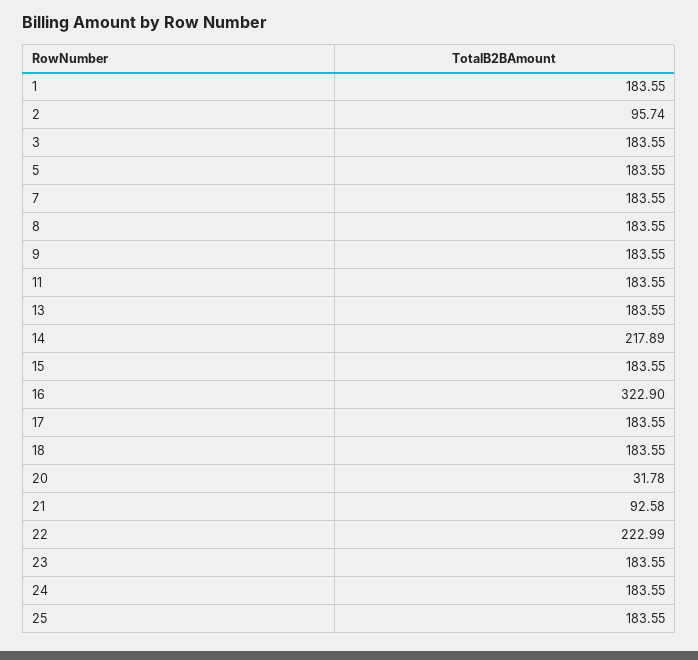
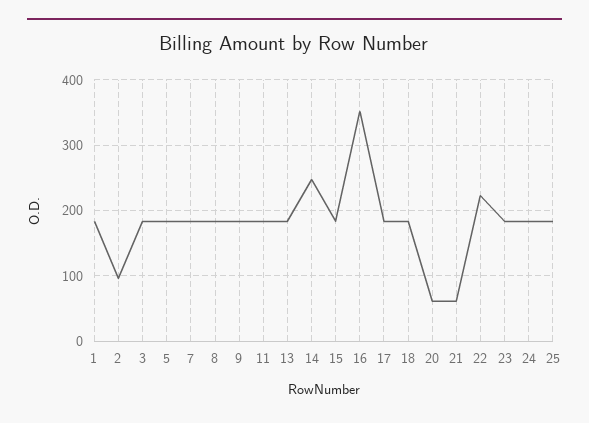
14: 217.89 -> 250
16: 322.9 -> 350
20: 31.78 -> 60
21: 92.58 -> 60

